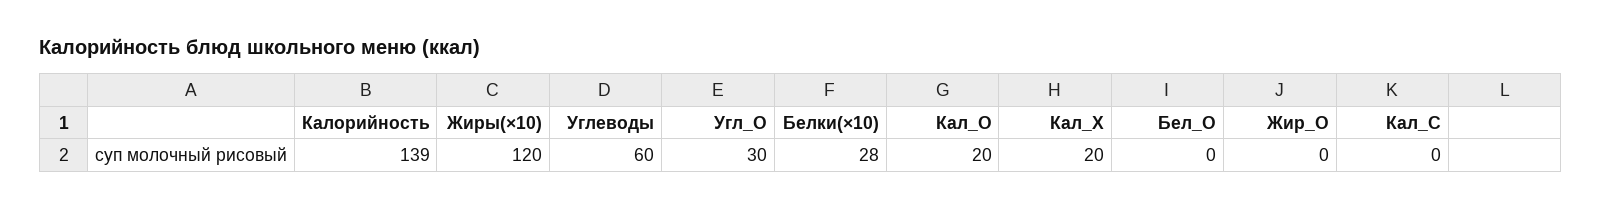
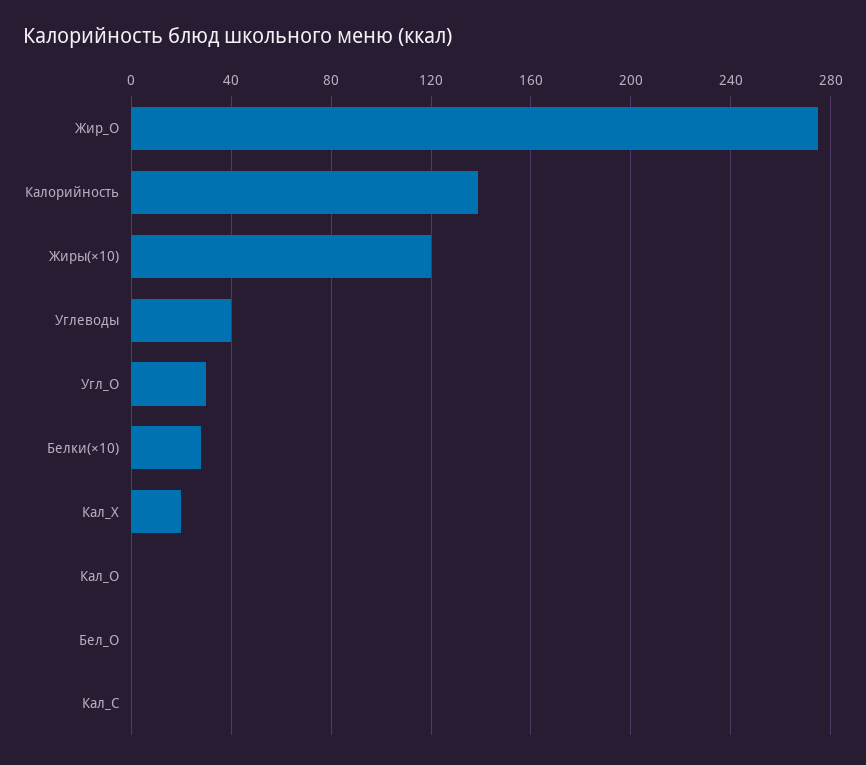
Углеводы: 60 -> 40
Кал_О: 20 -> 0
Жир_О: 0 -> 275

